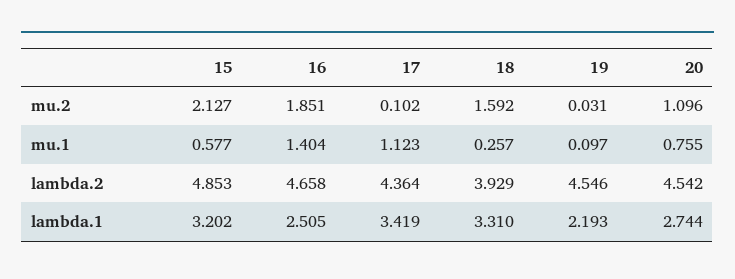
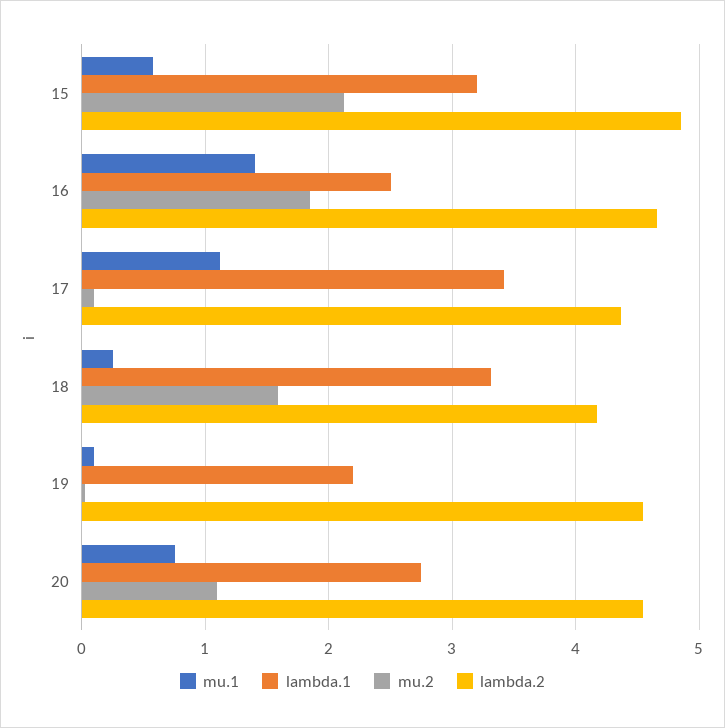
lambda.2, 18: 3.929 -> 4.2

